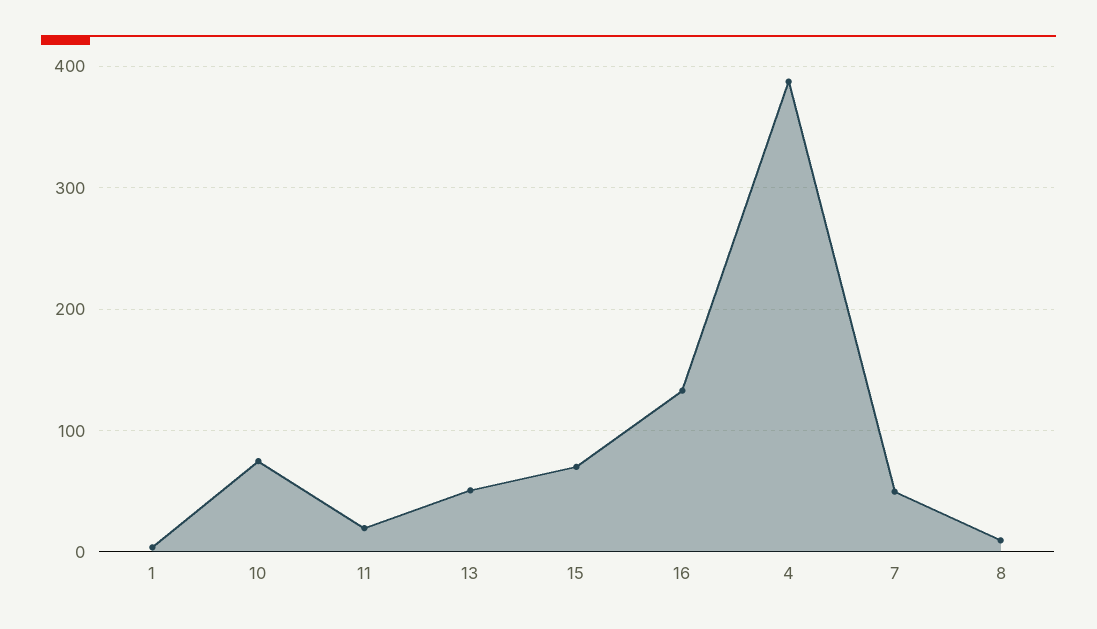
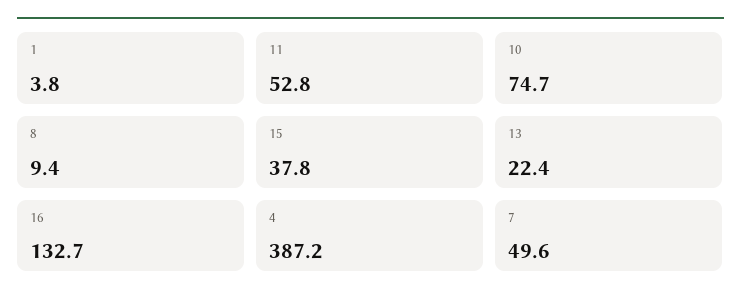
11: 20 -> 52.8
13: 50 -> 22.4
15: 70 -> 37.8

